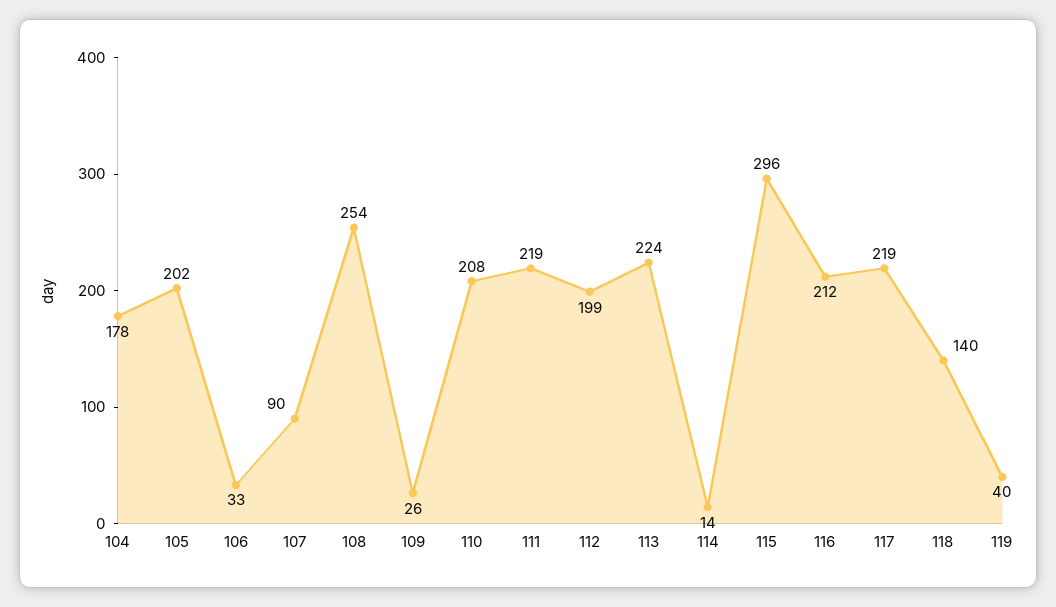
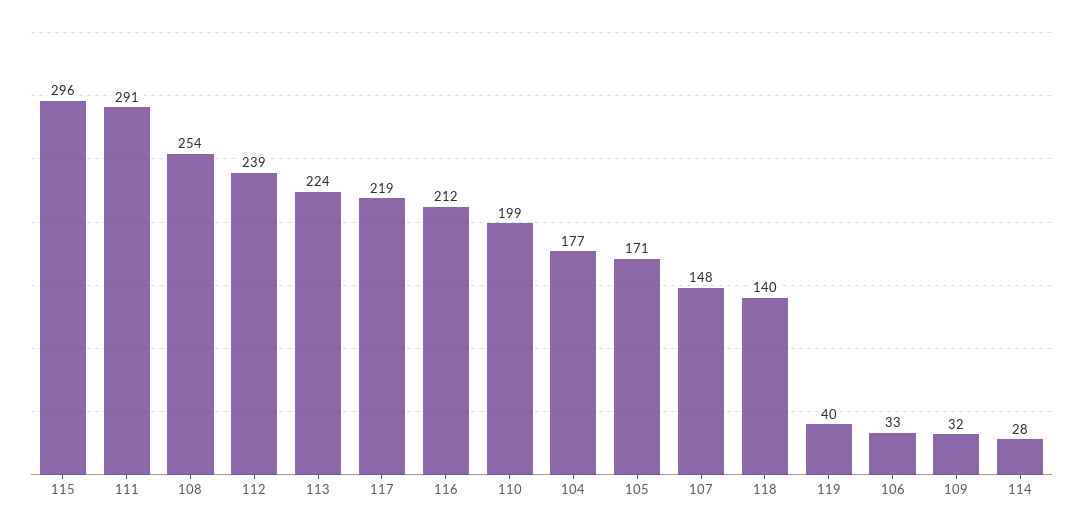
104: 178 -> 177
105: 202 -> 171
107: 90 -> 148
109: 26 -> 32
110: 208 -> 199
111: 219 -> 291
112: 199 -> 239
114: 14 -> 28

